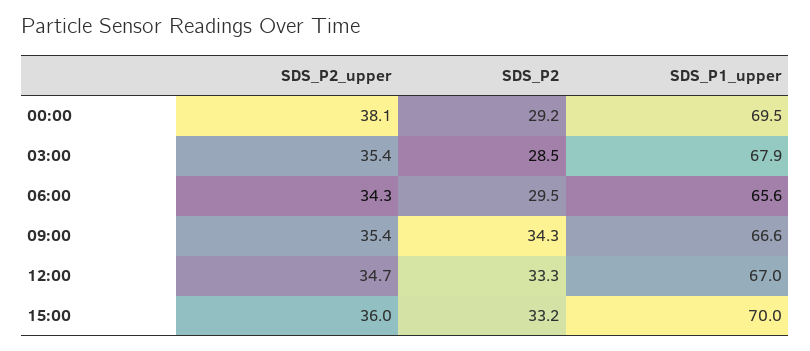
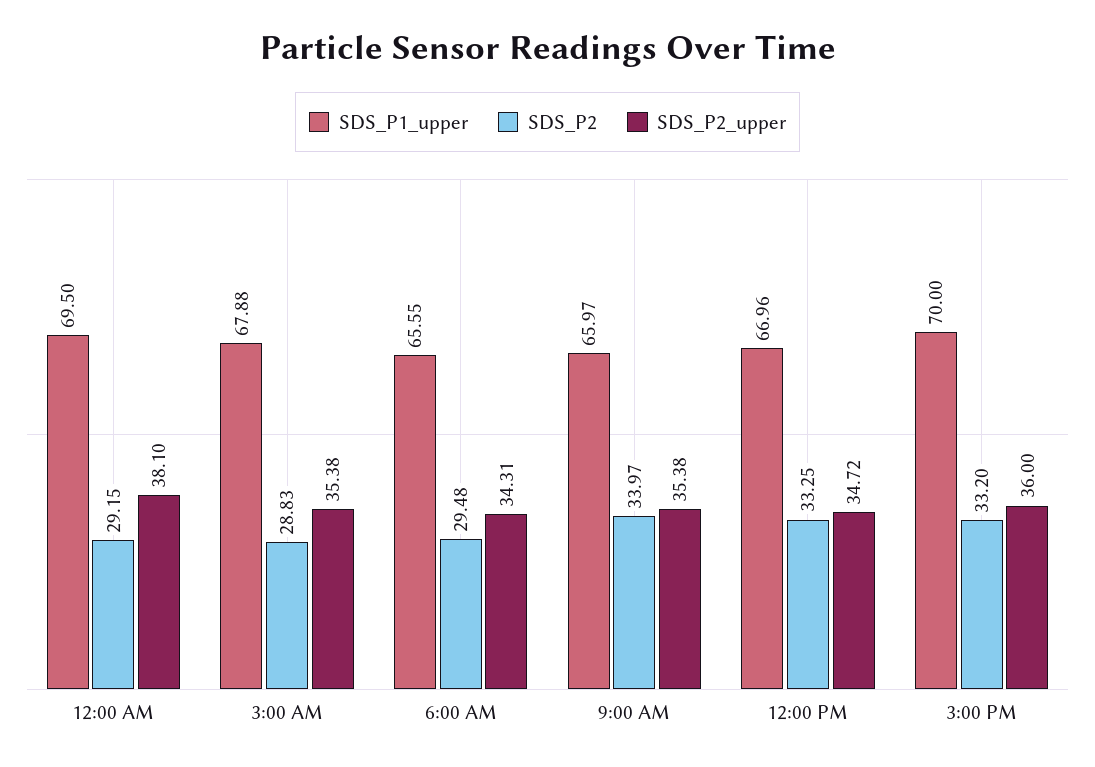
SDS_P2, 03:00: 28.5 -> 28.83
SDS_P2, 09:00: 34.3 -> 33.97
SDS_P1_upper, 09:00: 66.6 -> 65.97

